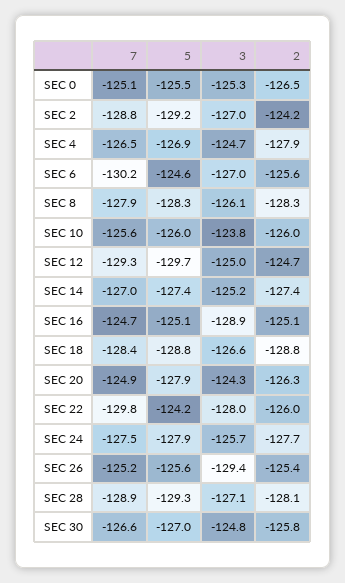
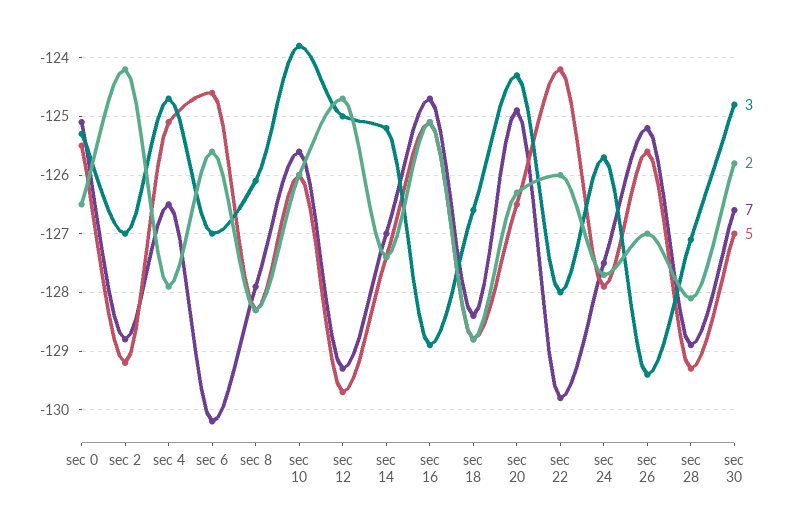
5, SEC 4: -126.9 -> -125
5, SEC 20: -127.9 -> -126.5
2, SEC 26: -125.4 -> -127

